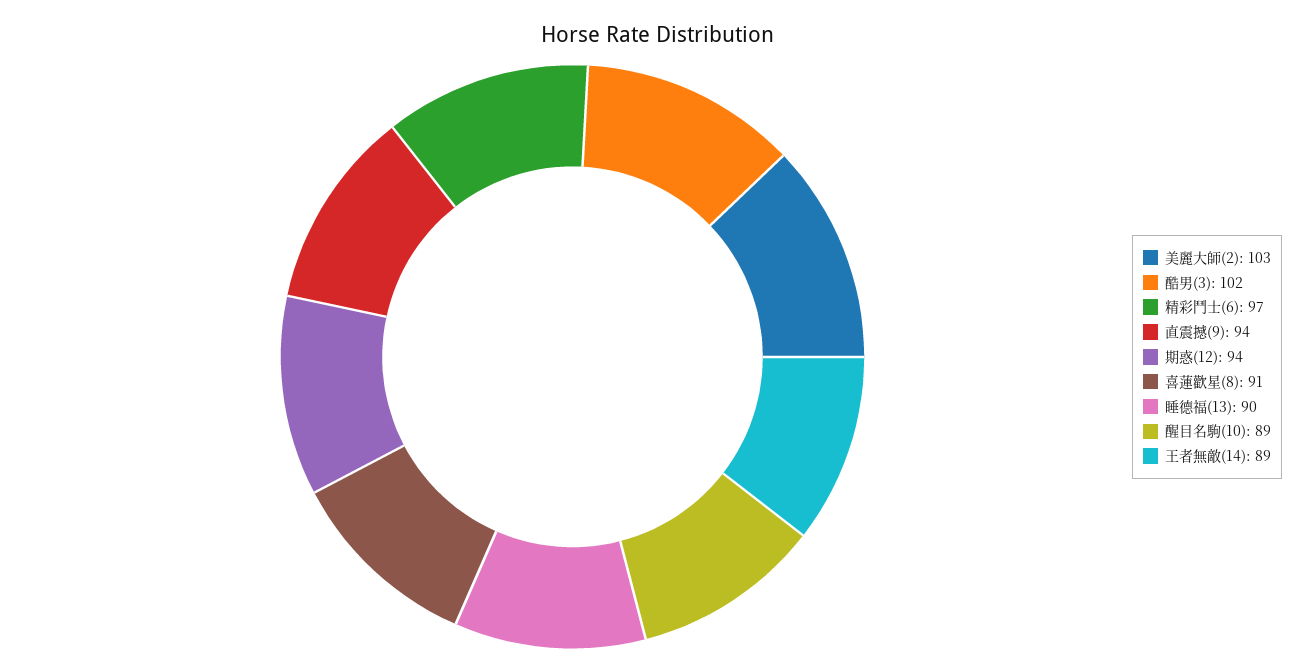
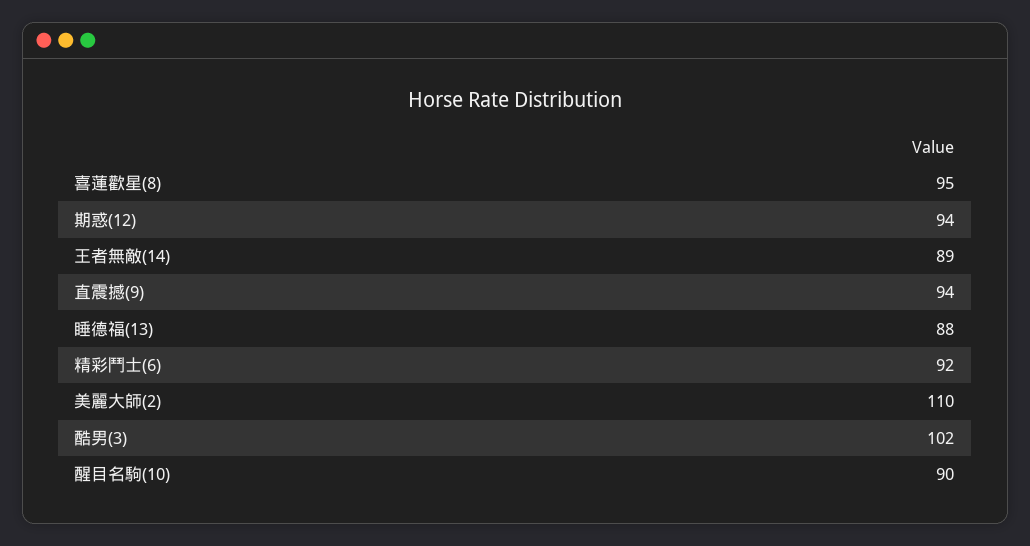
美麗大師(2): 103 -> 110
精彩鬥士(6): 97 -> 92
喜蓮歡星(8): 91 -> 95
睡德福(13): 90 -> 88
醒目名駒(10): 89 -> 90

